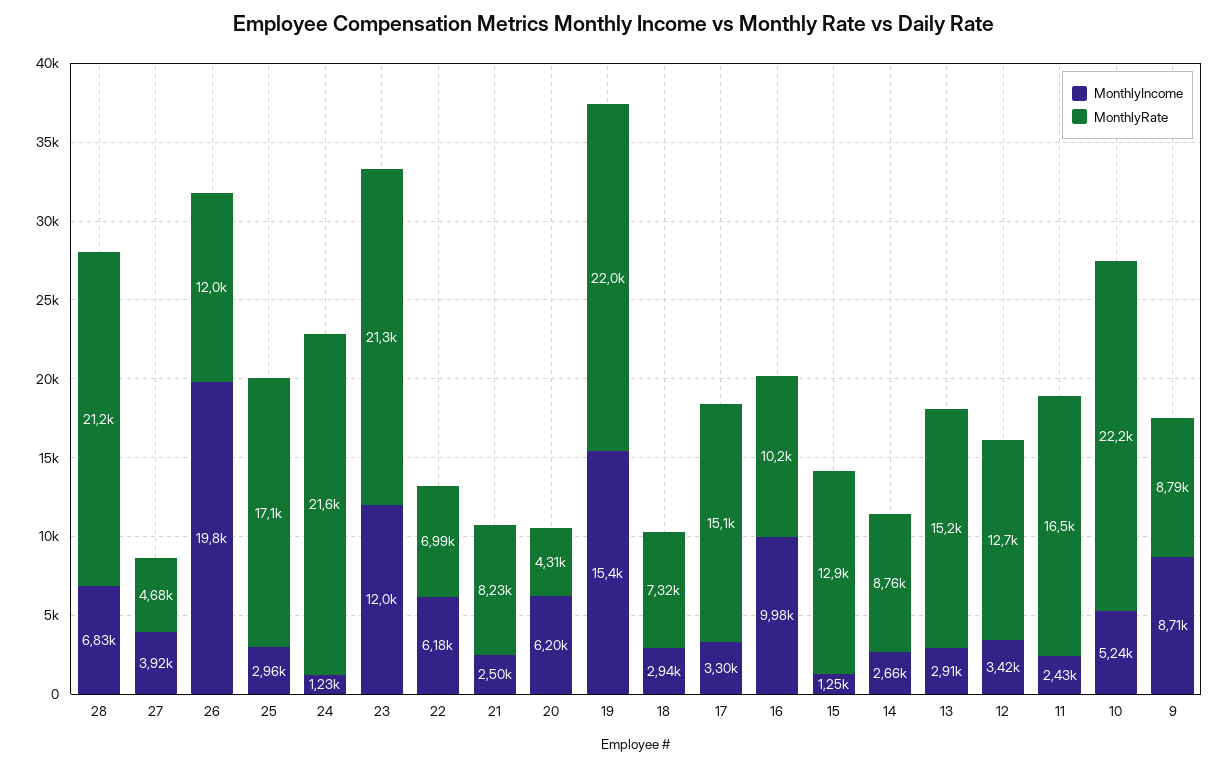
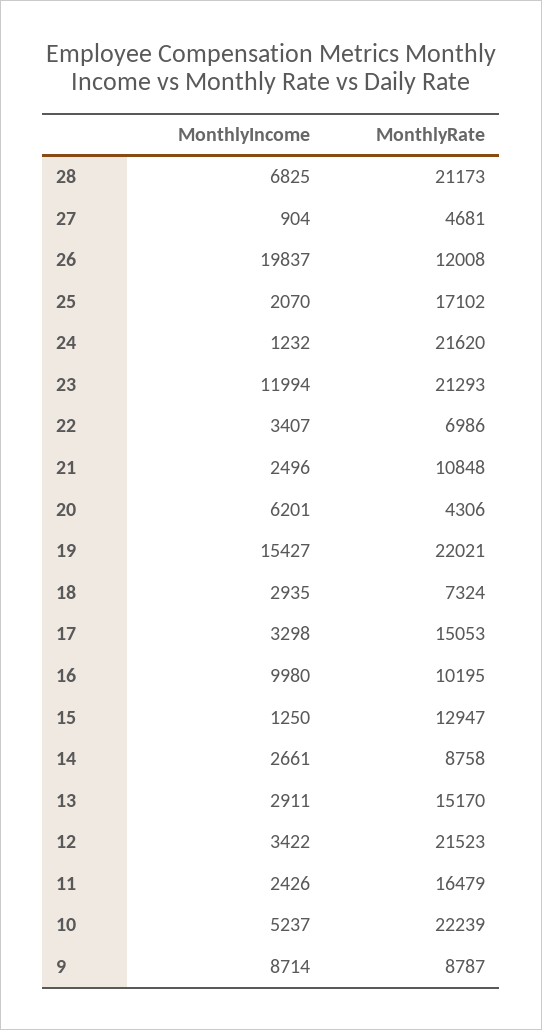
MonthlyIncome, 27: 3920 -> 904
MonthlyIncome, 25: 2960 -> 2070
MonthlyIncome, 22: 6180 -> 3407
MonthlyRate, 21: 8230 -> 10848
MonthlyRate, 12: 12700 -> 21523

